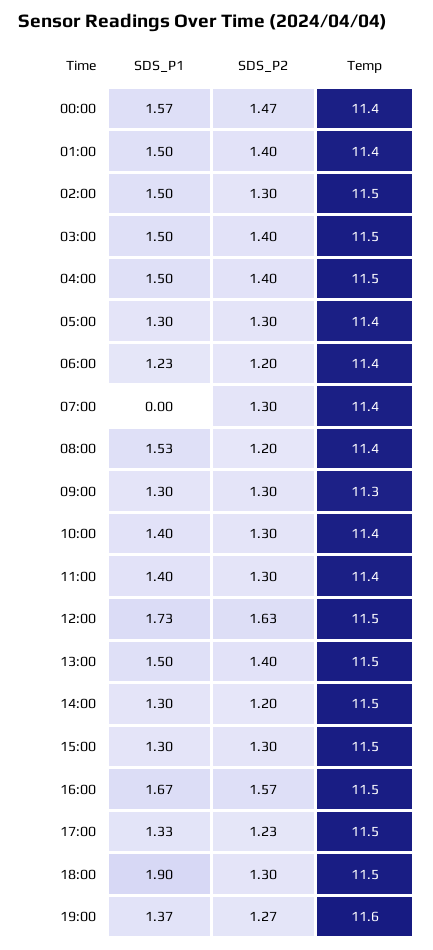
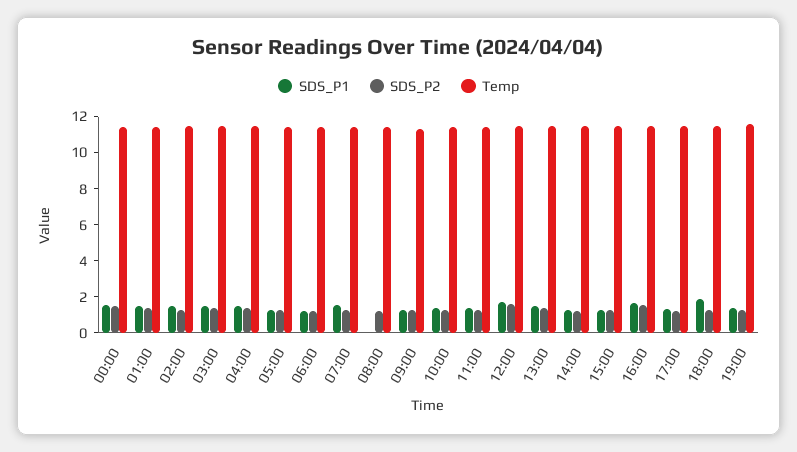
SDS_P1, 07:00: 0 -> 1.5
SDS_P1, 08:00: 1.53 -> 0

